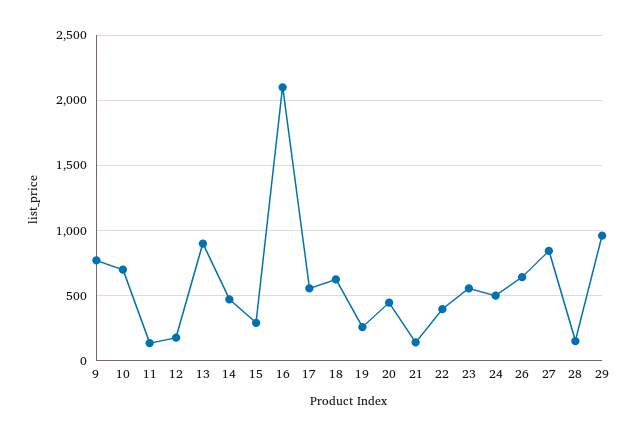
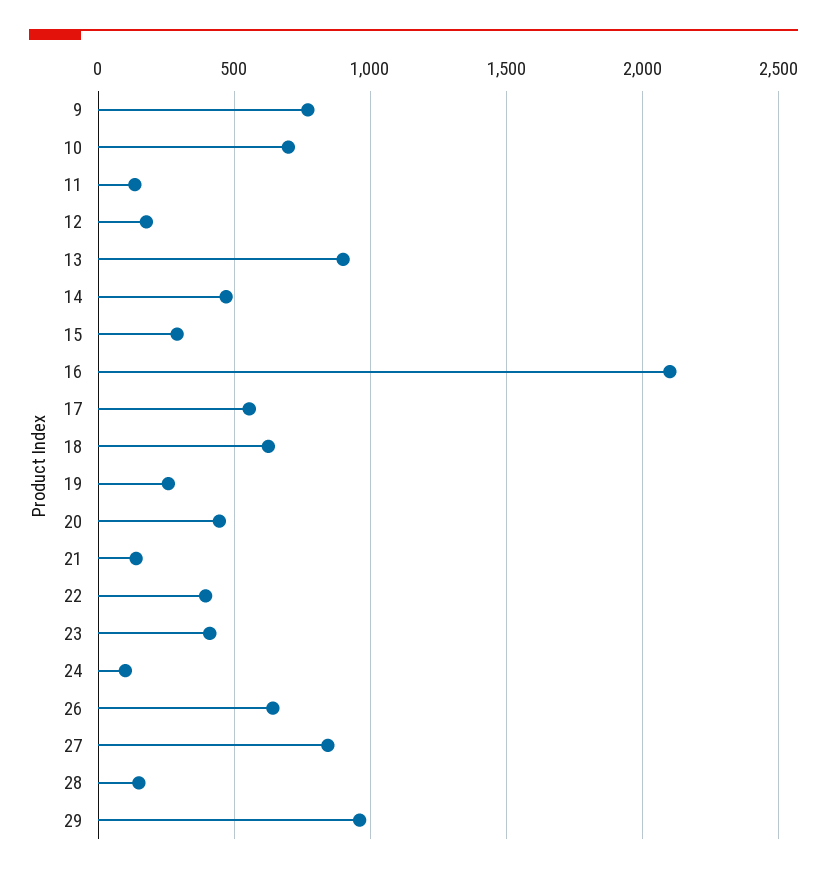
23: 550 -> 400
24: 500 -> 100

